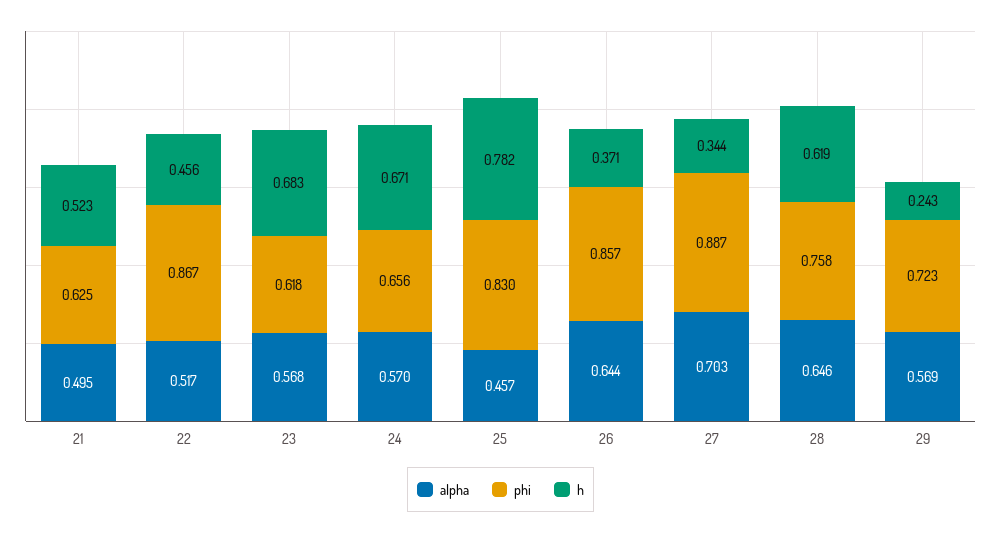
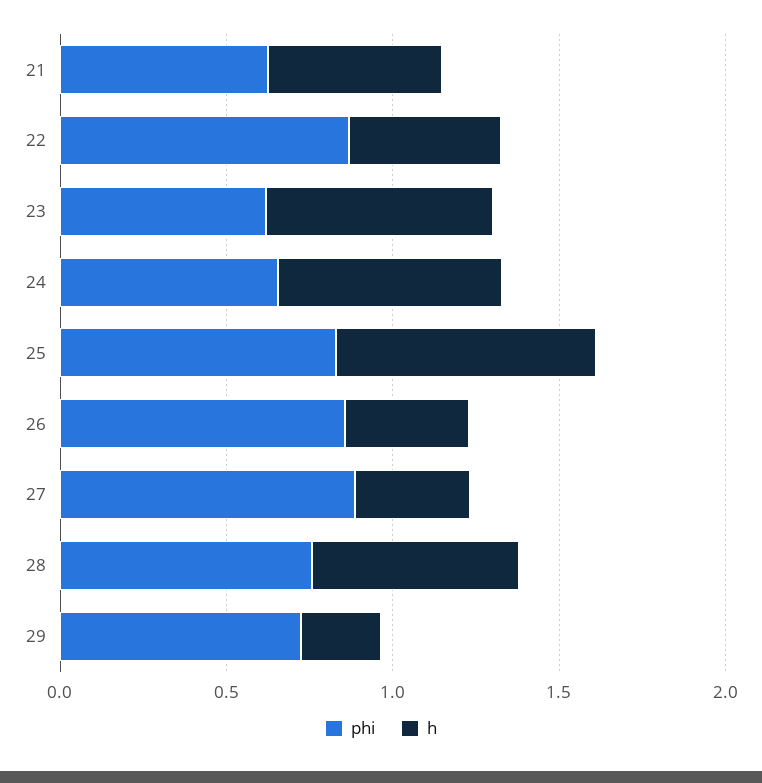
alpha, 21: 0.495 -> none
alpha, 22: 0.517 -> none
alpha, 23: 0.568 -> none
alpha, 24: 0.57 -> none
alpha, 25: 0.457 -> none
alpha, 26: 0.644 -> none
alpha, 27: 0.703 -> none
alpha, 28: 0.646 -> none
alpha, 29: 0.569 -> none

